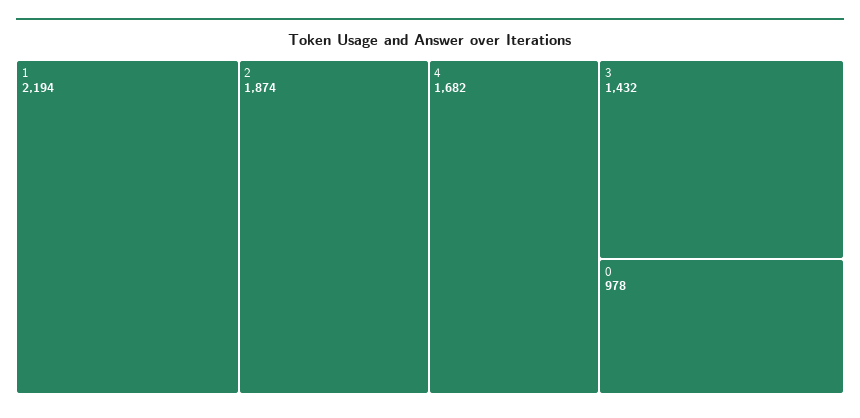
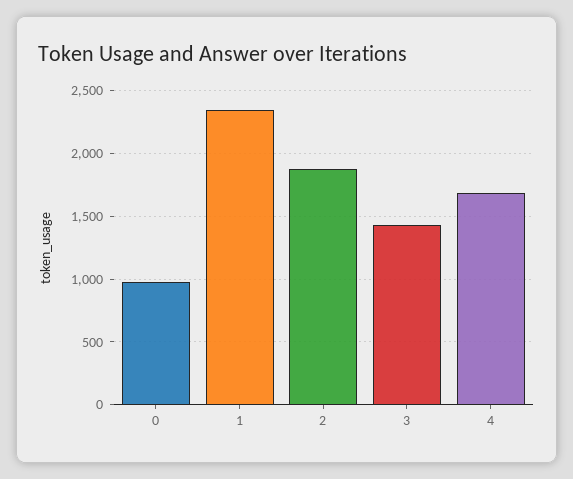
1: 2194 -> 2350

